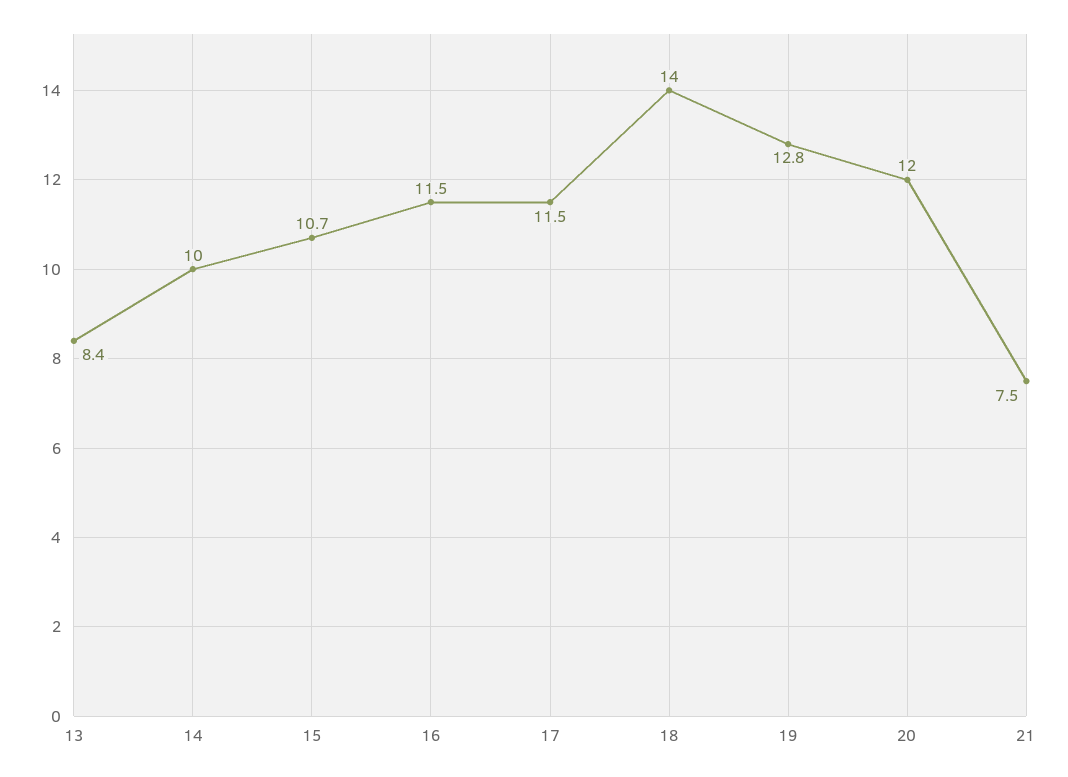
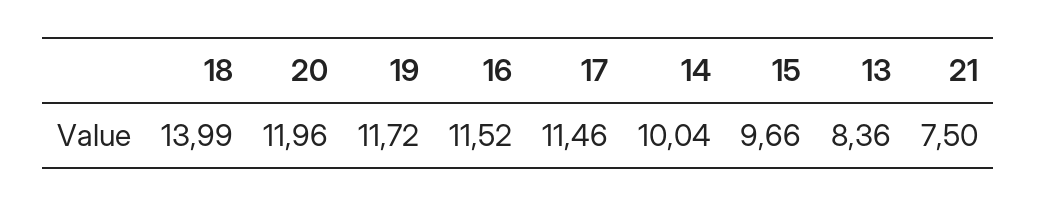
15: 10.7 -> 9.66
19: 12.8 -> 11.72

